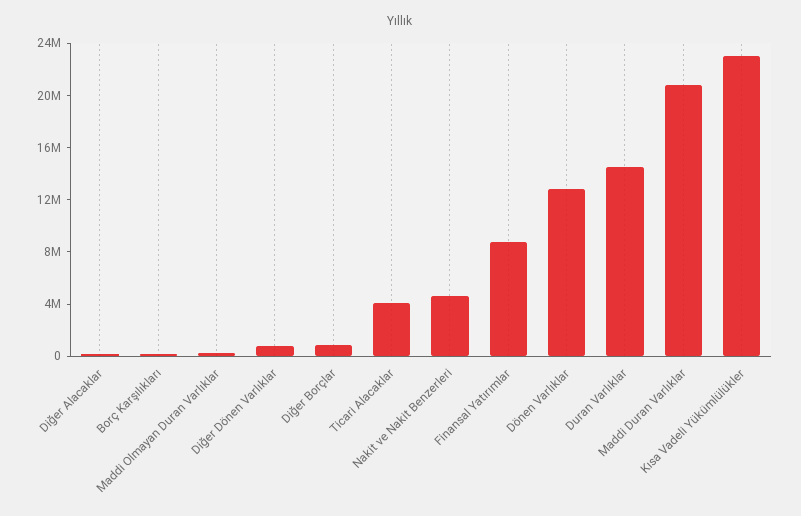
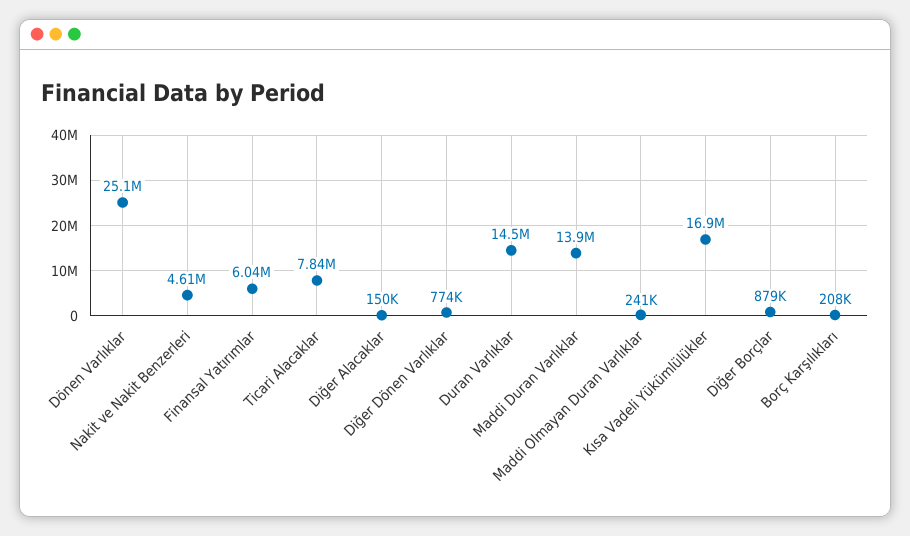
Ticari Alacaklar: 4000000 -> 7840000
Finansal Yatırımlar: 9000000 -> 6040000
Dönen Varlıklar: 13000000 -> 25100000
Maddi Duran Varlıklar: 21000000 -> 13900000
Kısa Vadeli Yükümlülükler: 23000000 -> 16900000

